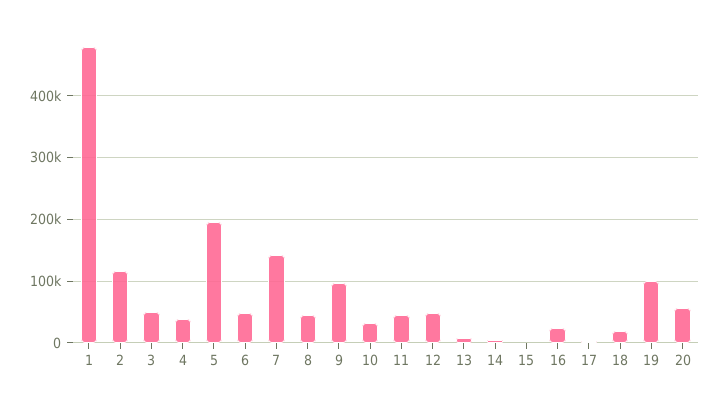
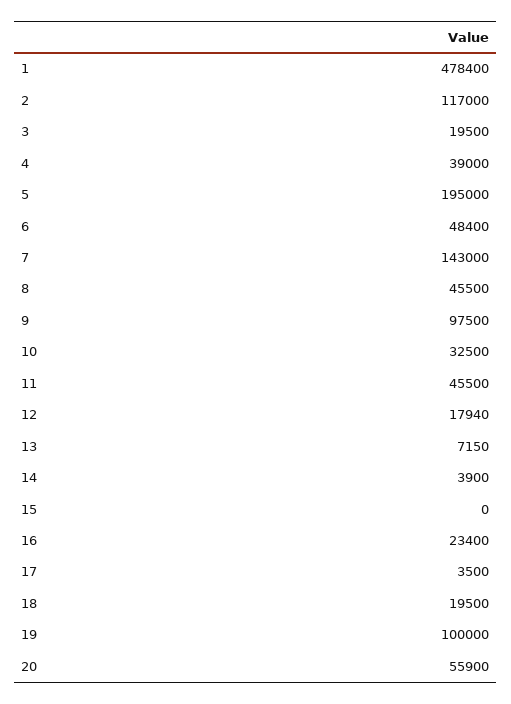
3: 50000 -> 19500
12: 50000 -> 17940

